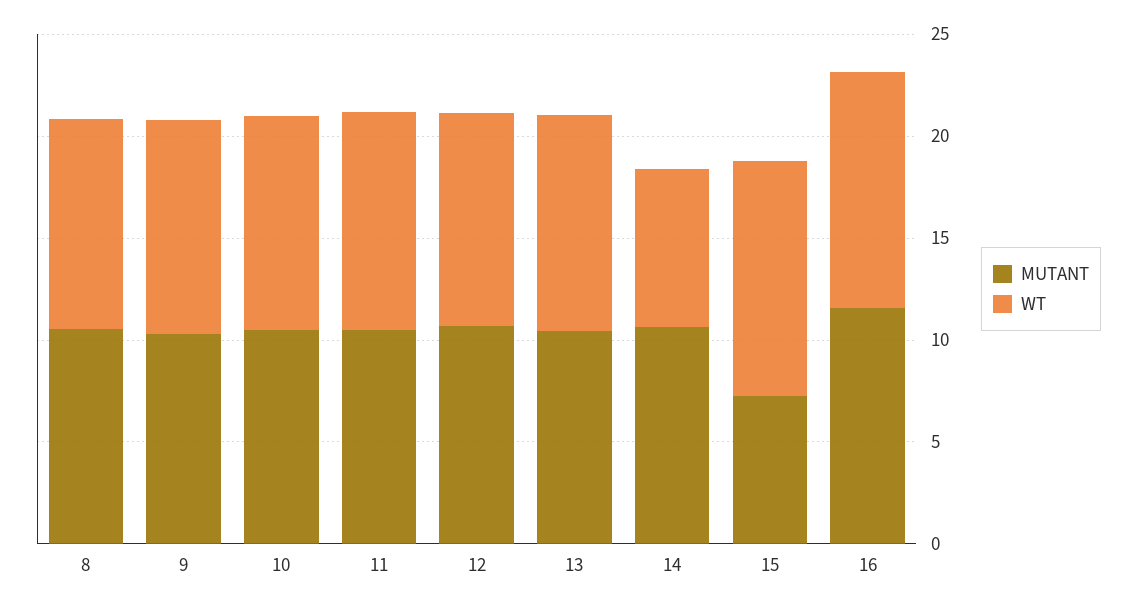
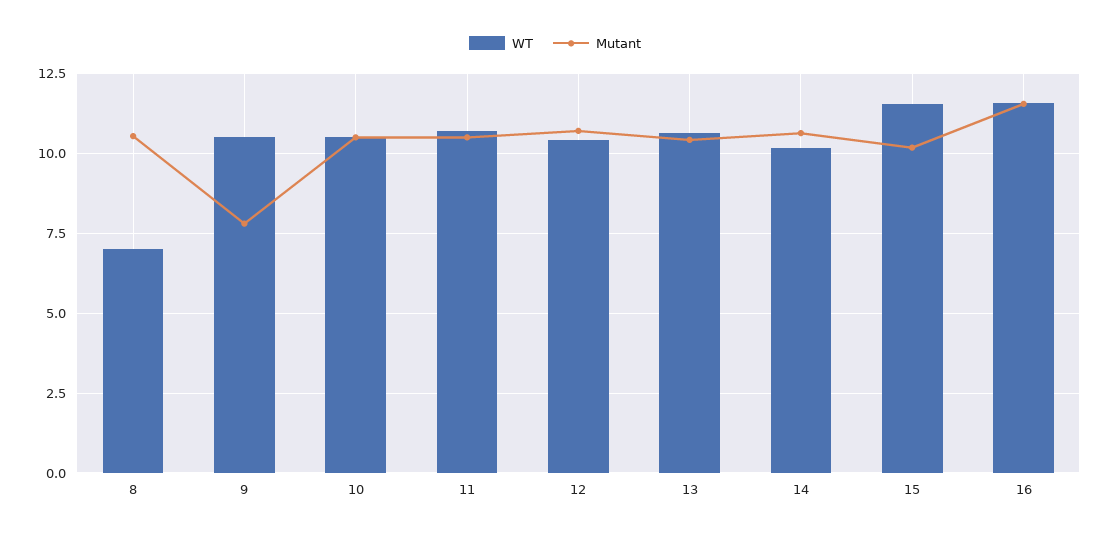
WT, 8: 10 -> 7
MUTANT, 9: 10 -> 7.75
WT, 14: 8 -> 10.25
MUTANT, 15: 7 -> 10.25

